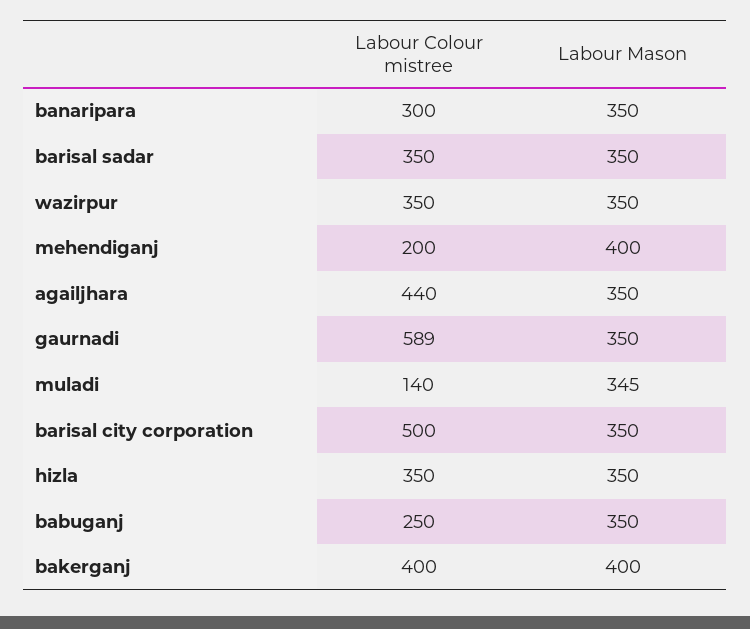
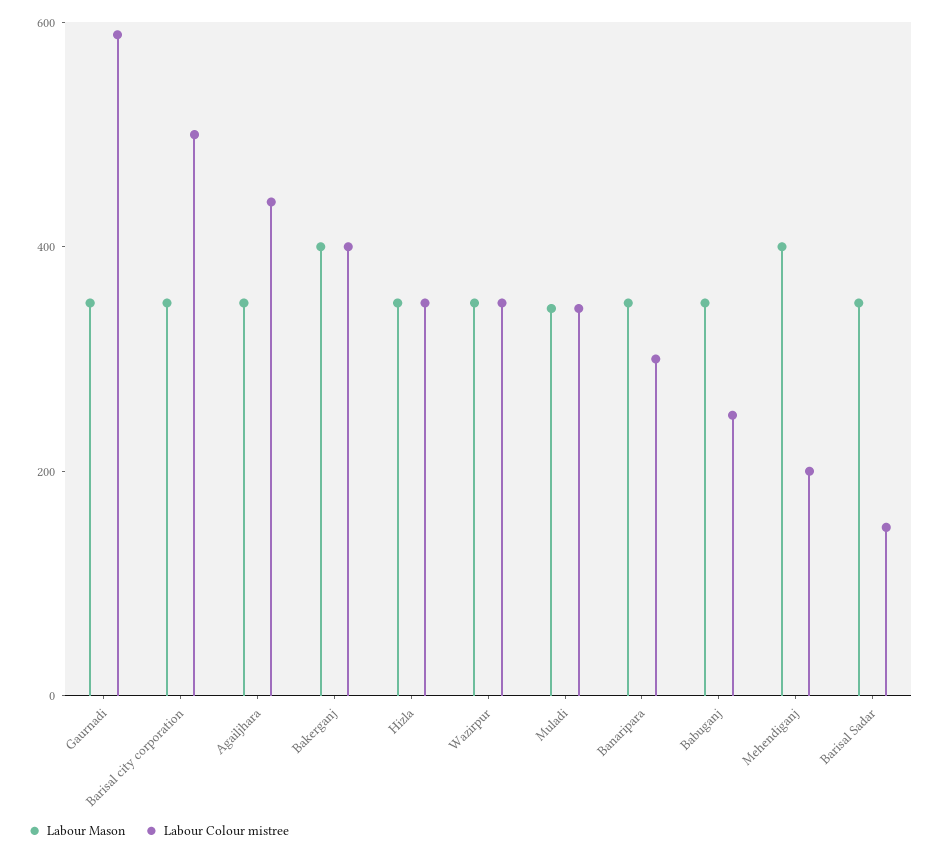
Labour Colour mistree, barisal sadar: 350 -> 150
Labour Colour mistree, muladi: 140 -> 350

